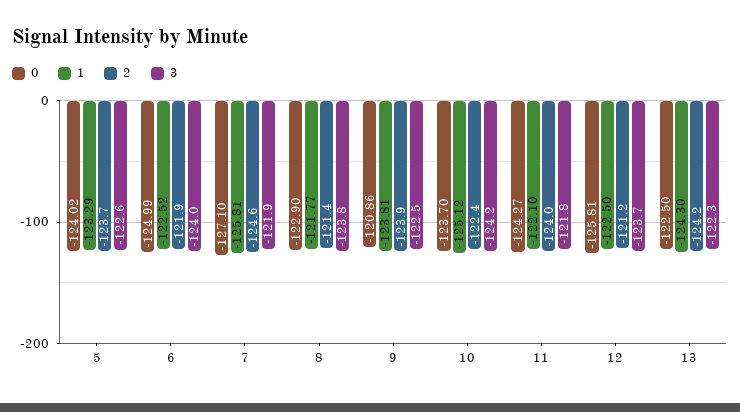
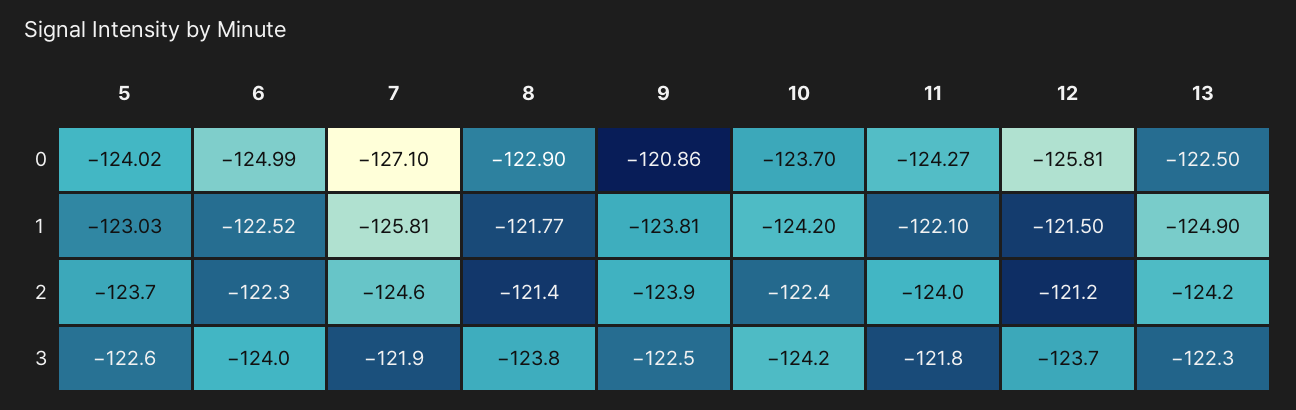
1, 5: -123.29 -> -123.03
2, 6: -121.9 -> -122.3
1, 10: -125.12 -> -124.2
1, 12: -122.5 -> -121.5
1, 13: -124.3 -> -124.9

